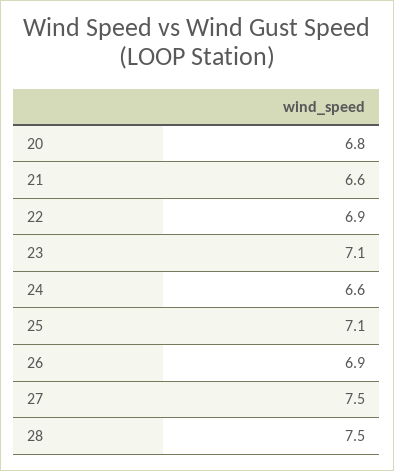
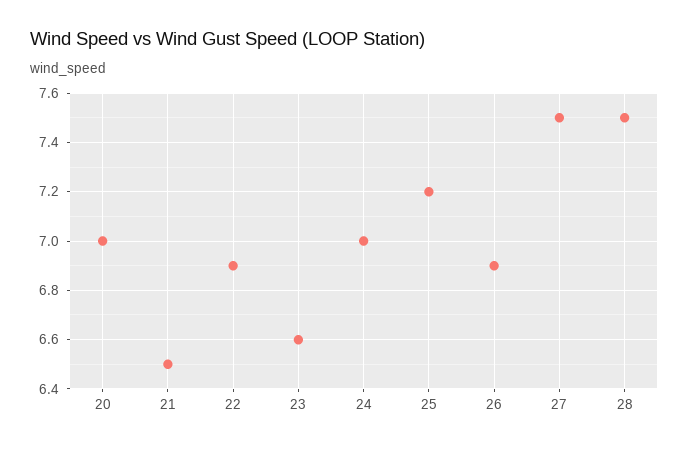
20: 6.8 -> 7
21: 6.6 -> 6.5
23: 7.1 -> 6.6
24: 6.6 -> 7
25: 7.1 -> 7.2

